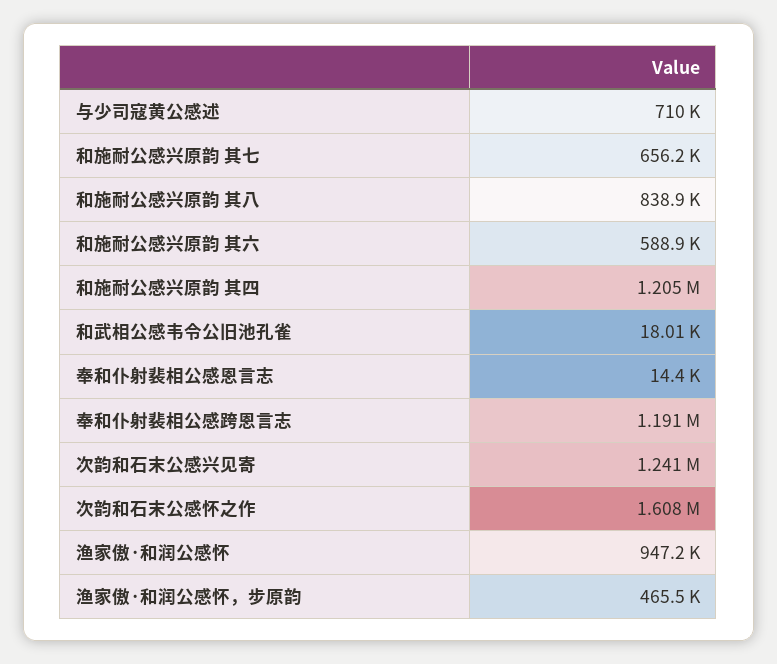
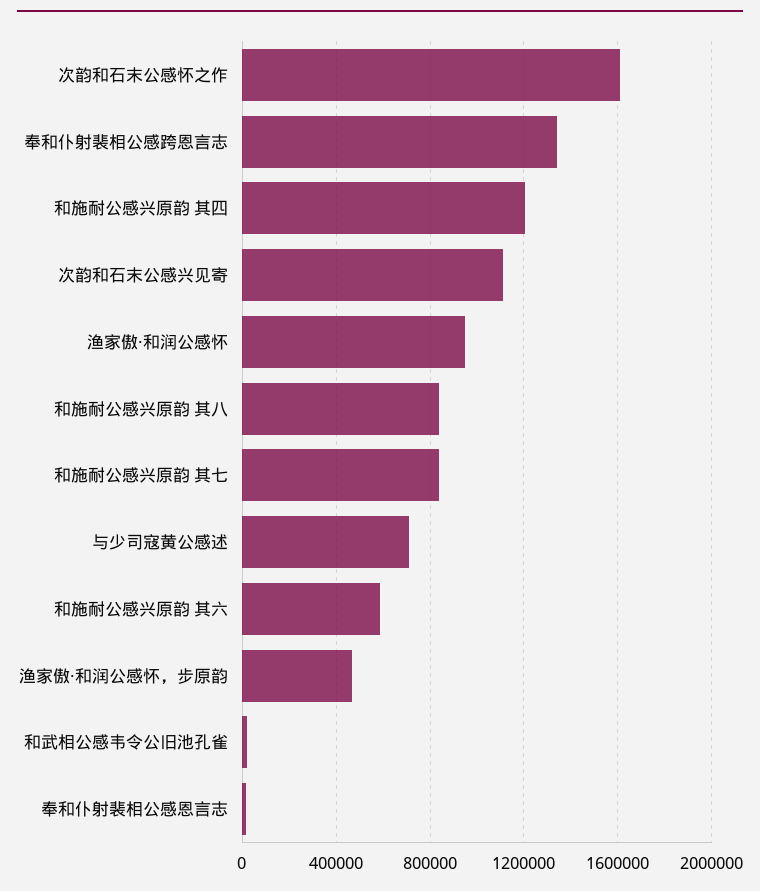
和施耐公感兴原韵 其七: 656200 -> 850000
奉和仆射裴相公感跨恩言志: 1191000 -> 1350000
次韵和石末公感兴见寄: 1241000 -> 1100000

